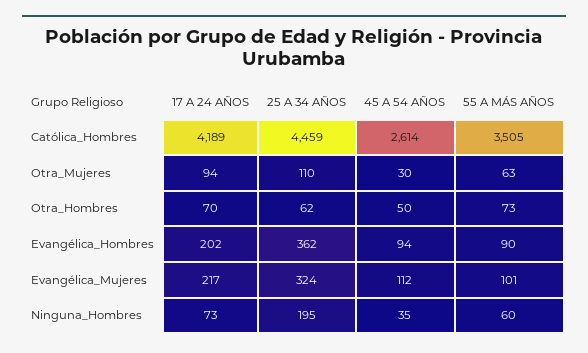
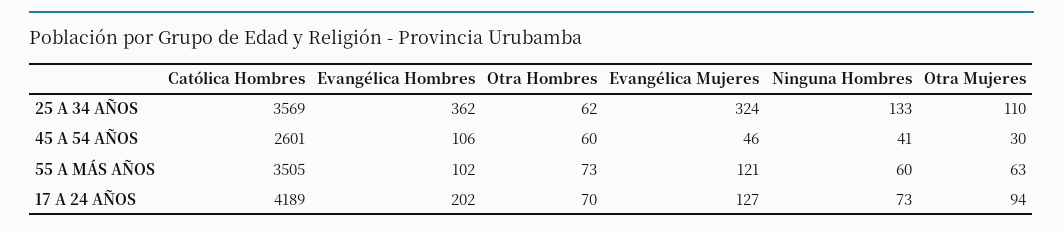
25 A 34 AÑOS, Católica_Hombres: 4459 -> 3569
45 A 54 AÑOS, Católica_Hombres: 2614 -> 2601
45 A 54 AÑOS, Otra_Hombres: 50 -> 60
45 A 54 AÑOS, Evangélica_Hombres: 94 -> 106
55 A MÁS AÑOS, Evangélica_Hombres: 90 -> 102
17 A 24 AÑOS, Evangélica_Mujeres: 217 -> 127
45 A 54 AÑOS, Evangélica_Mujeres: 112 -> 46
55 A MÁS AÑOS, Evangélica_Mujeres: 101 -> 121
25 A 34 AÑOS, Ninguna_Hombres: 195 -> 133
45 A 54 AÑOS, Ninguna_Hombres: 35 -> 41

